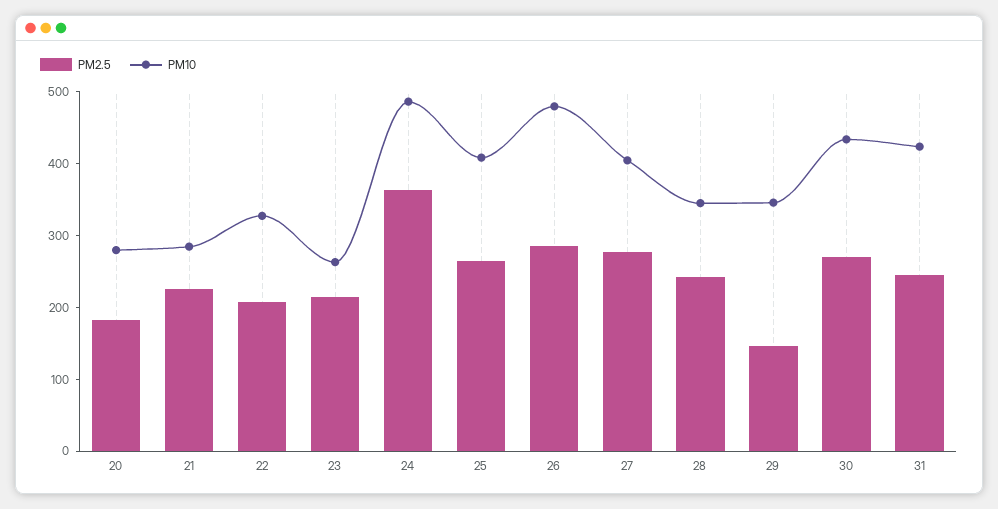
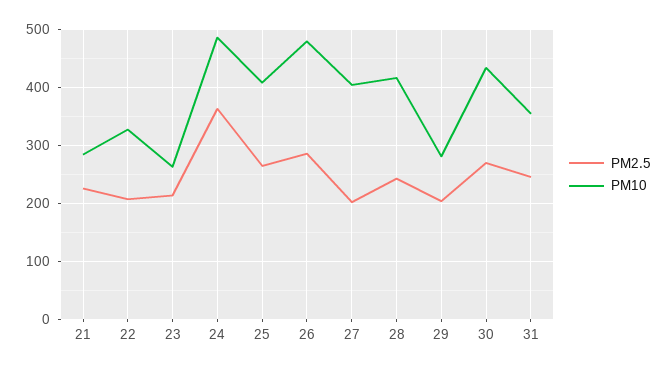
PM2.5, 20: 180 -> none
PM10, 20: 280 -> none
PM2.5, 27: 280 -> 200
PM10, 28: 340 -> 420
PM2.5, 29: 140 -> 200
PM10, 29: 340 -> 280
PM10, 31: 420 -> 360

